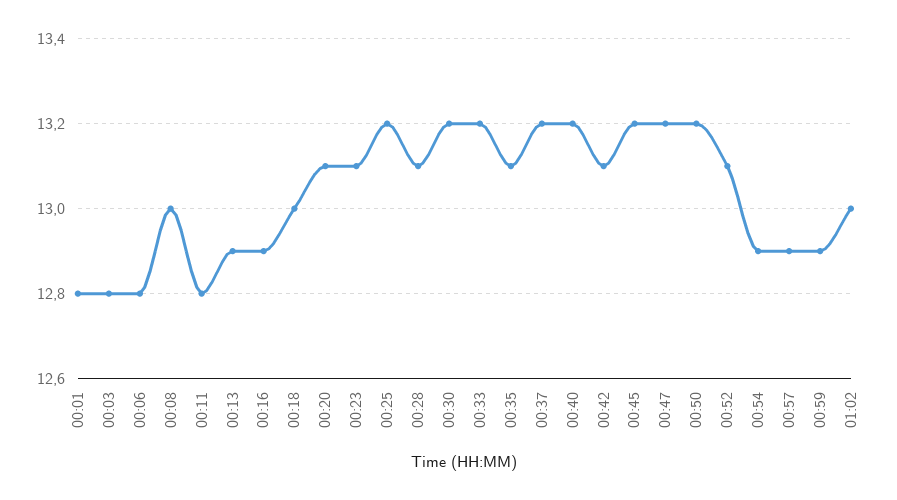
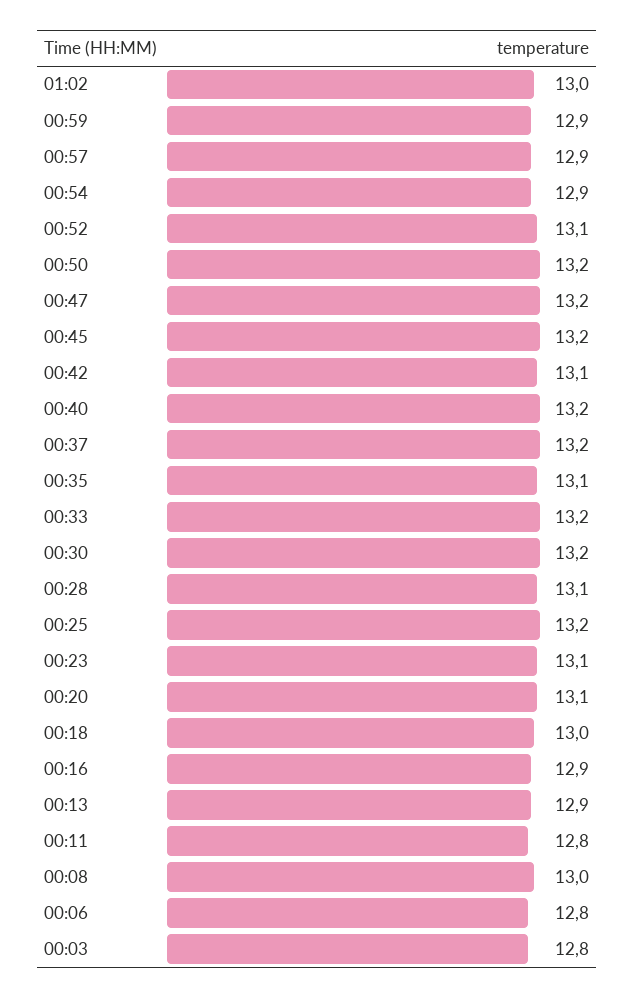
00:01: 12.8 -> none

